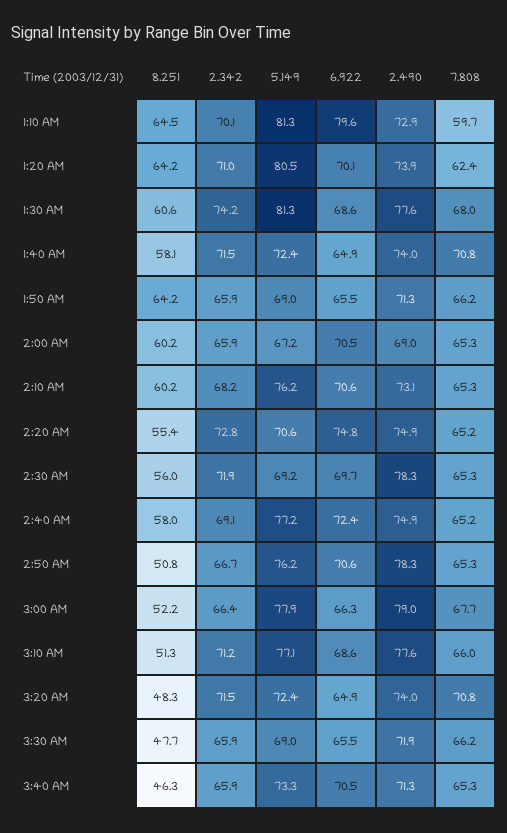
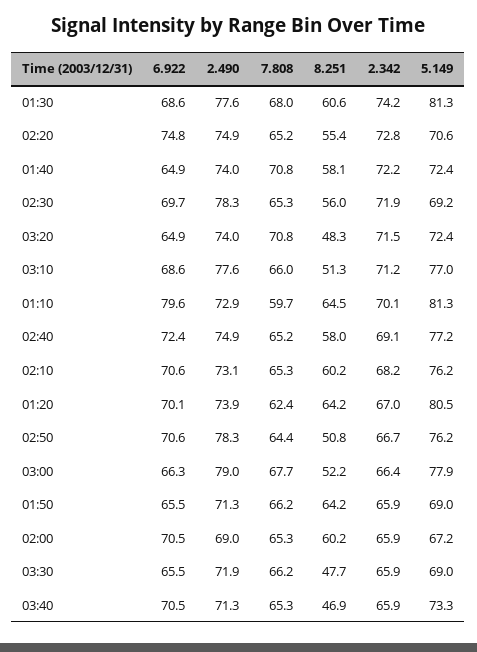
2.342, 1:20 AM: 71 -> 67
2.342, 1:40 AM: 71.5 -> 72.2
7.808, 2:50 AM: 65.3 -> 64.4
5.149, 3:10 AM: 77.1 -> 77
8.251, 3:40 AM: 46.3 -> 46.9

